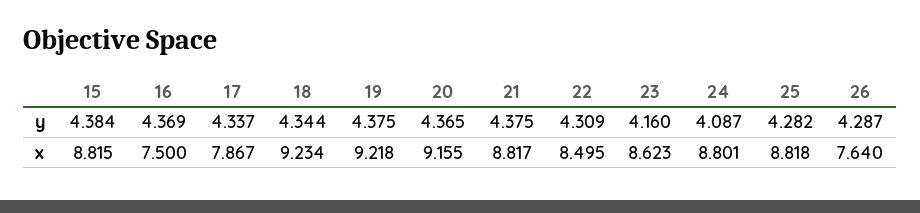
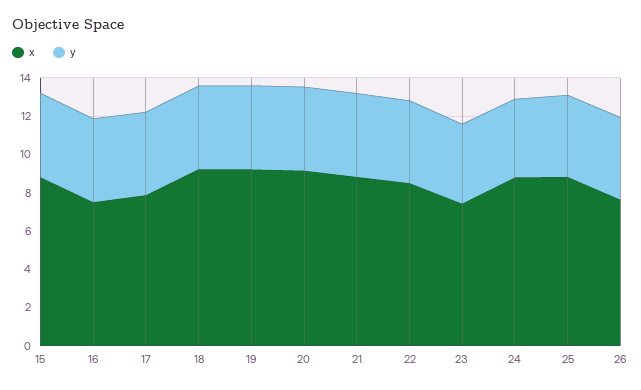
x, 23: 8.623 -> 7.5

